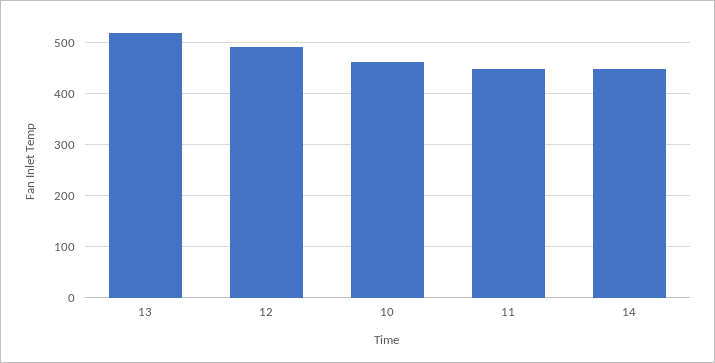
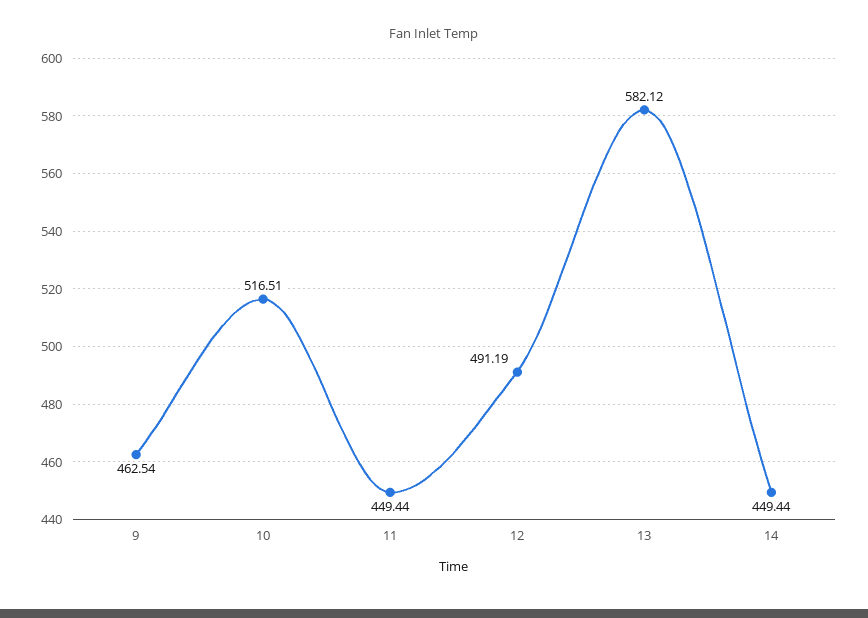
13: 520 -> 582.12
10: 460 -> 516.51
9: none -> 462.54

